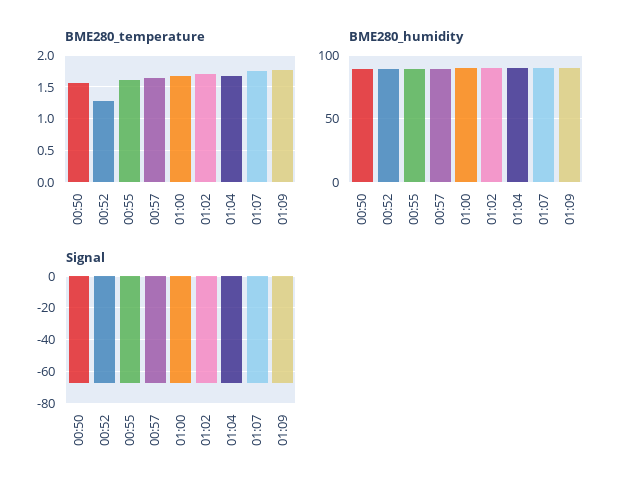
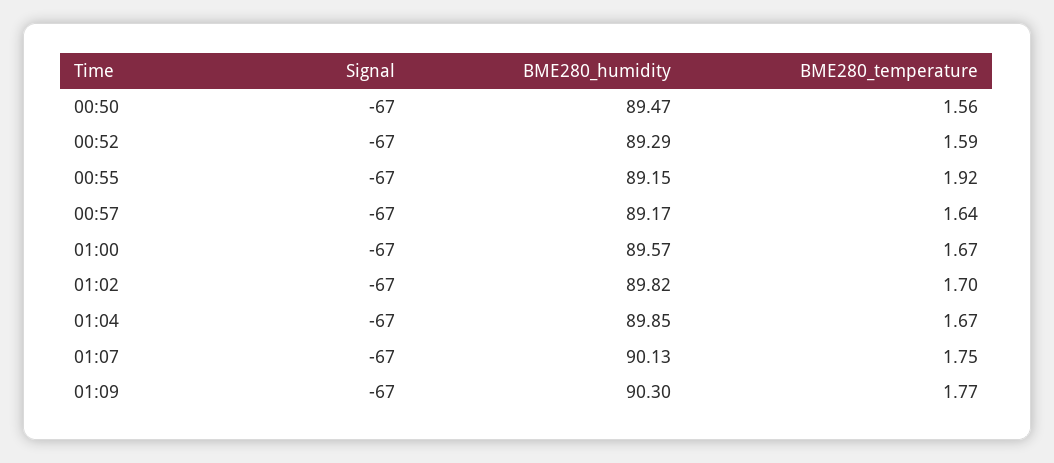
BME280_temperature, 00:52: 1.3 -> 1.59
BME280_temperature, 00:55: 1.6 -> 1.92

